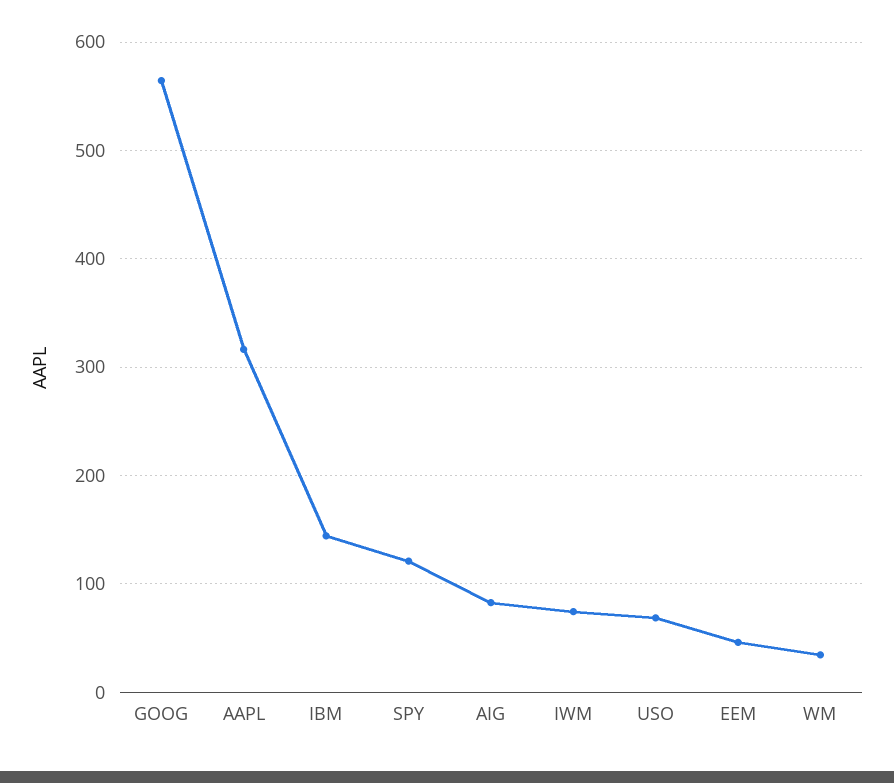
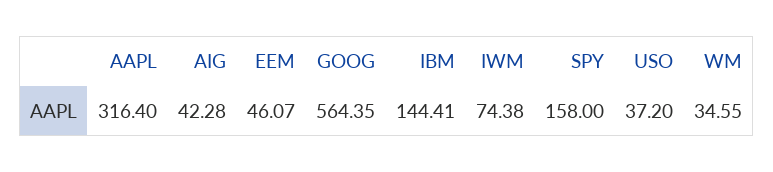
SPY: 120 -> 158
AIG: 80 -> 42.28
USO: 70 -> 37.2

